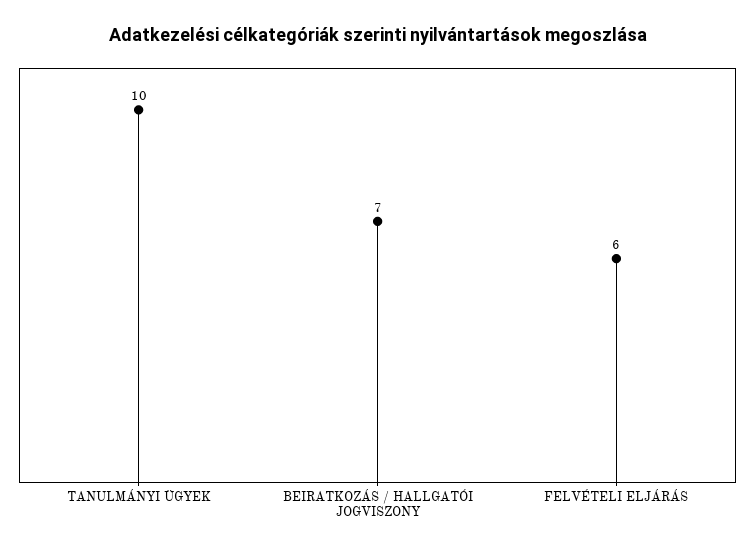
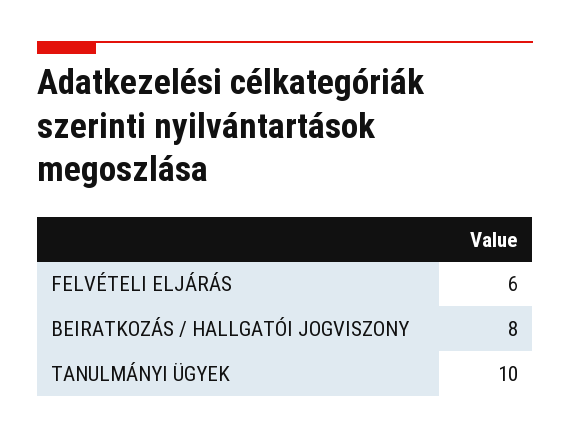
BEIRATKOZÁS / HALLGATÓI JOGVISZONY: 7 -> 8

